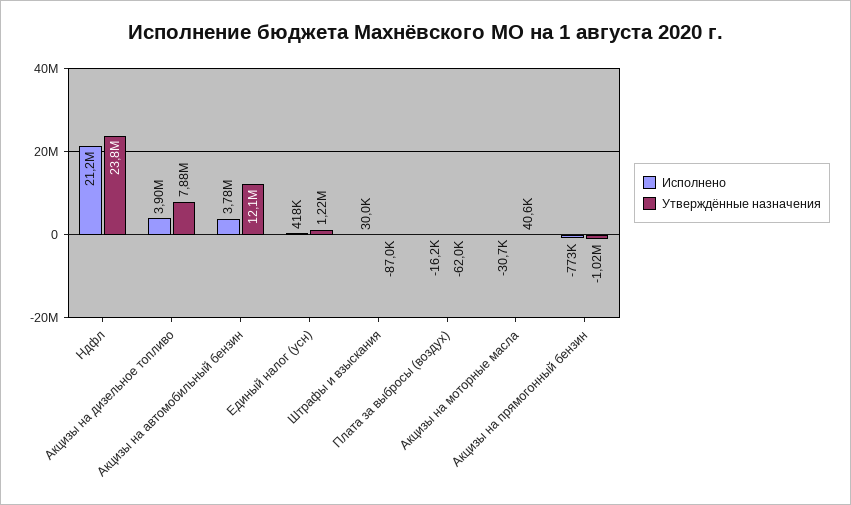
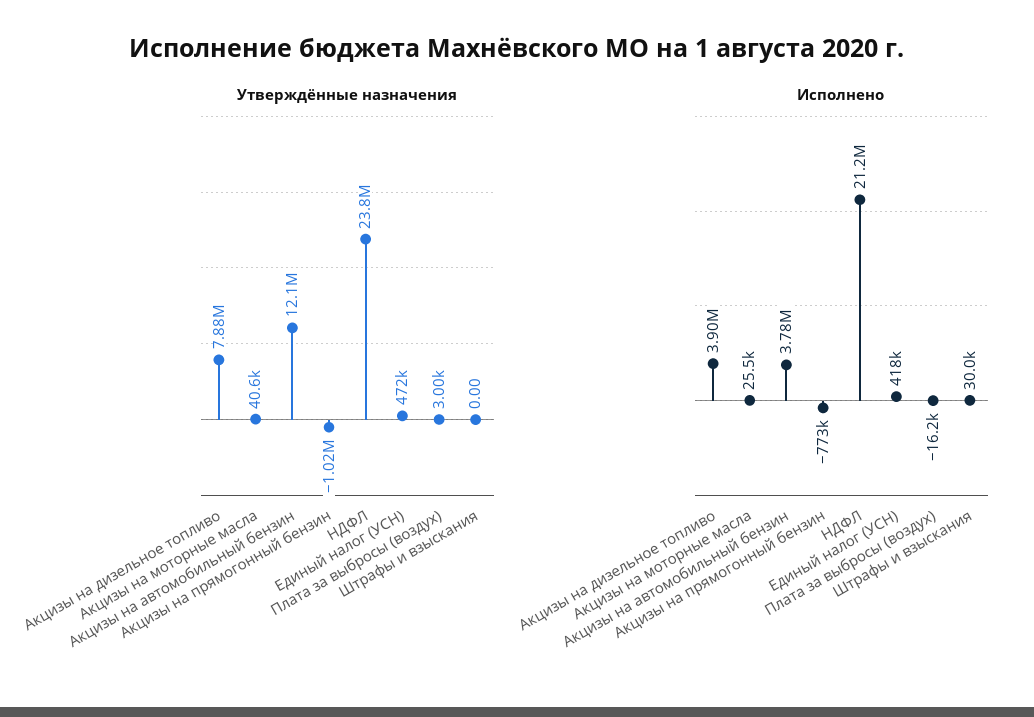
Утверждённые назначения, Единый налог (усн): 1220000 -> 472000
Утверждённые назначения, Штрафы и взыскания: -87000 -> 0
Утверждённые назначения, Плата за выбросы (воздух): -62000 -> 3000
Исполнено, Акцизы на моторные масла: -30700 -> 25500

